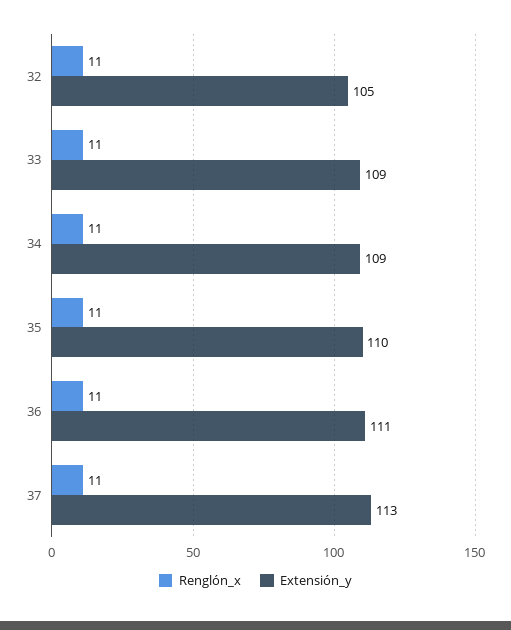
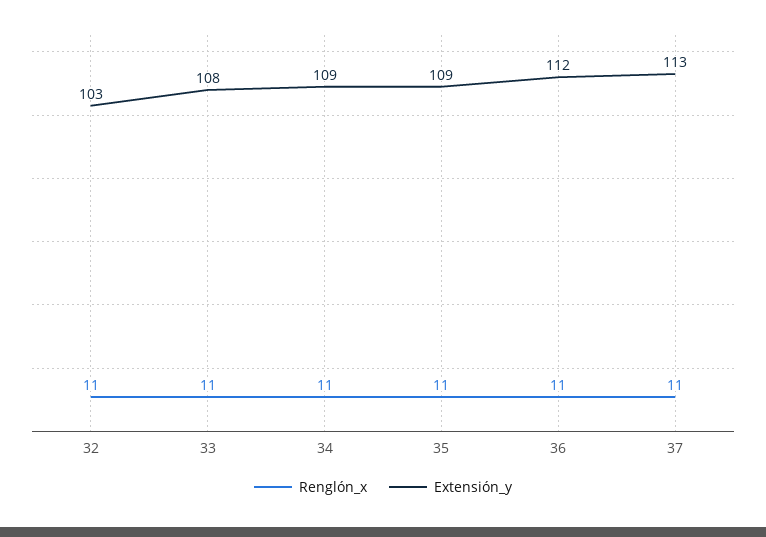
Extensión_y, 32: 105 -> 103
Extensión_y, 33: 109 -> 108
Extensión_y, 35: 110 -> 109
Extensión_y, 36: 111 -> 112

